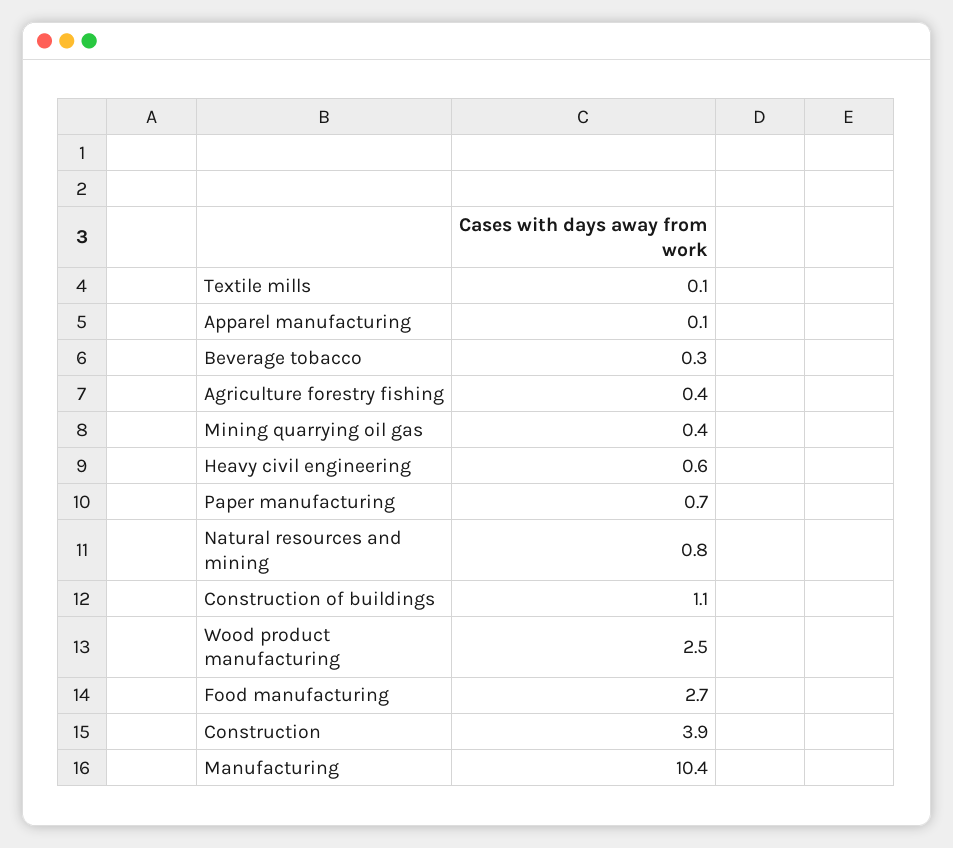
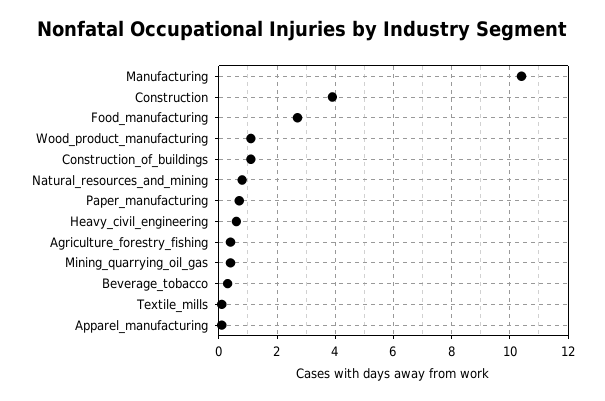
Wood product manufacturing: 2.5 -> 1

